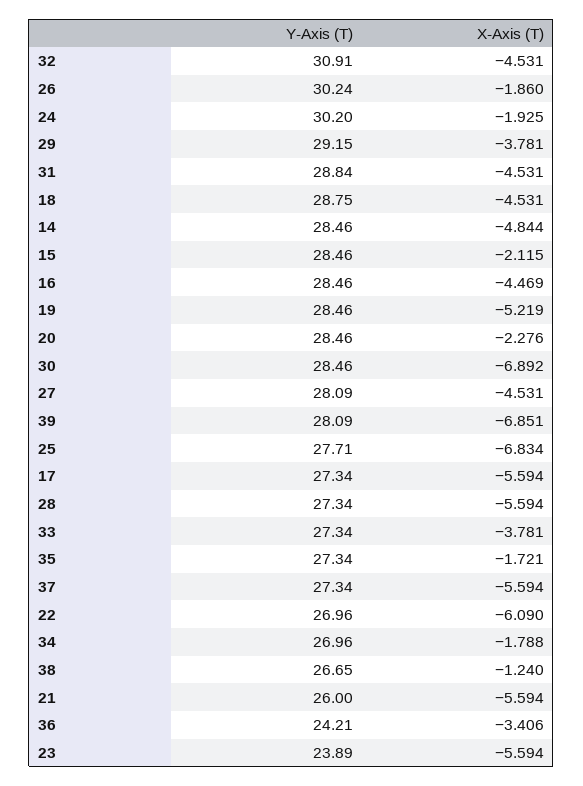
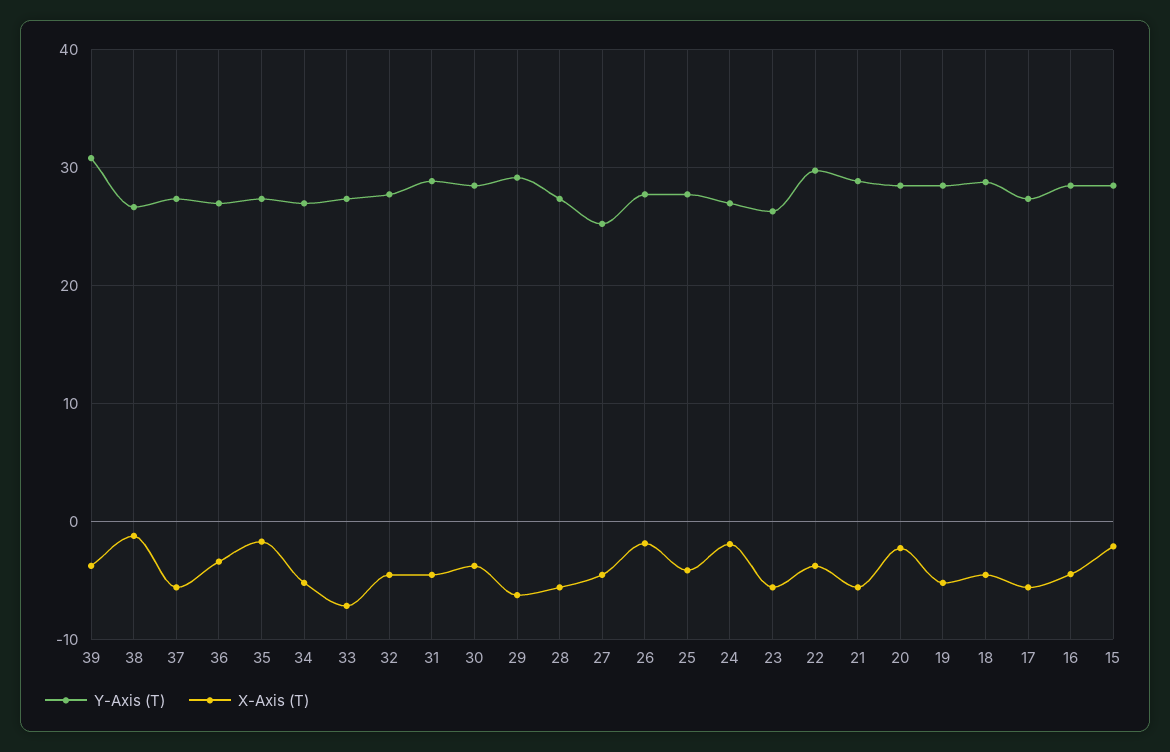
Y-Axis (T), 32: 30.91 -> 28
Y-Axis (T), 26: 30.24 -> 28
Y-Axis (T), 24: 30.2 -> 27
X-Axis (T), 29: -3.781 -> -6
Y-Axis (T), 14: 28.46 -> none
X-Axis (T), 14: -4.844 -> none
X-Axis (T), 30: -6.892 -> -4
Y-Axis (T), 27: 28.09 -> 25
Y-Axis (T), 39: 28.09 -> 31
X-Axis (T), 39: -6.851 -> -4
X-Axis (T), 25: -6.834 -> -4
X-Axis (T), 33: -3.781 -> -7
Y-Axis (T), 22: 26.96 -> 30
X-Axis (T), 22: -6.09 -> -4
X-Axis (T), 34: -1.788 -> -5
Y-Axis (T), 21: 26 -> 29
Y-Axis (T), 36: 24.21 -> 27
Y-Axis (T), 23: 23.89 -> 26

